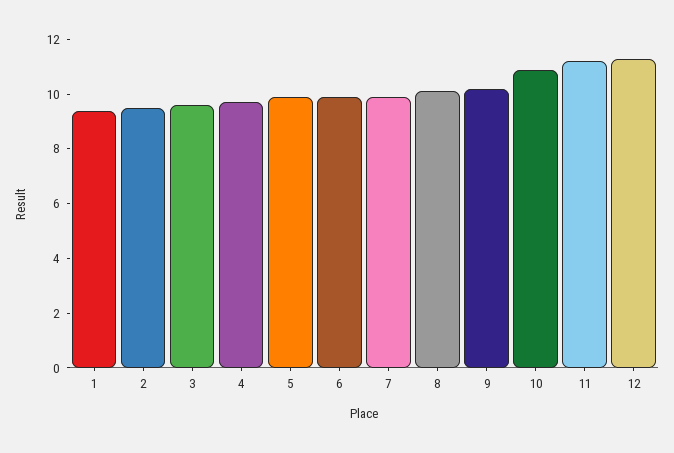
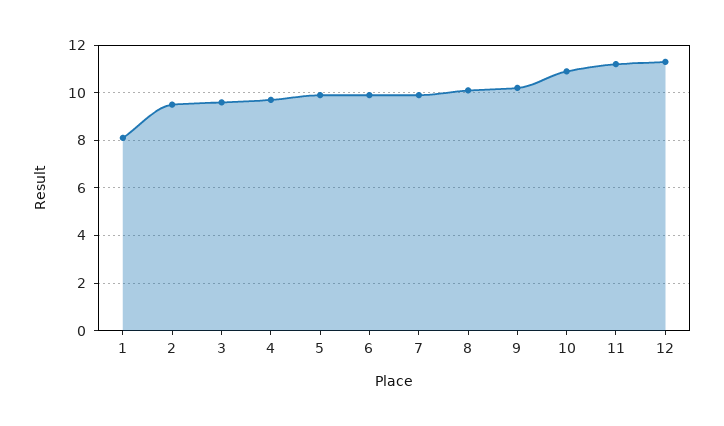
1: 9.5 -> 8

